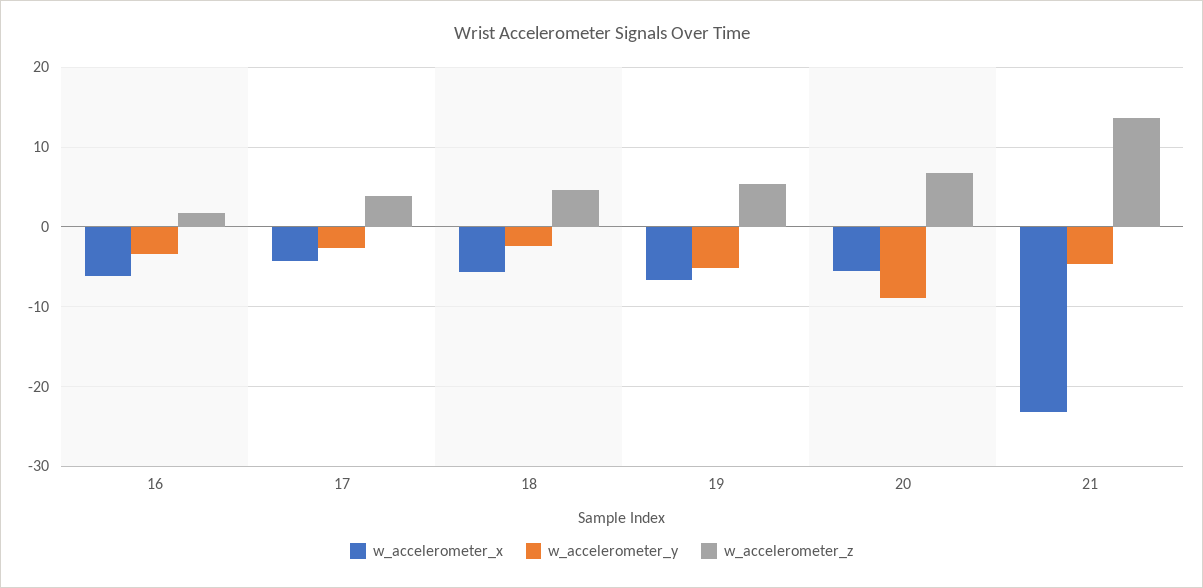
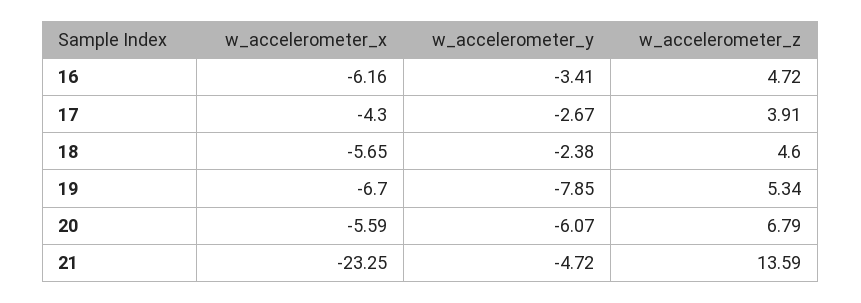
w_accelerometer_z, 16: 2 -> 4.72
w_accelerometer_y, 19: -5 -> -7.85
w_accelerometer_y, 20: -9 -> -6.07

